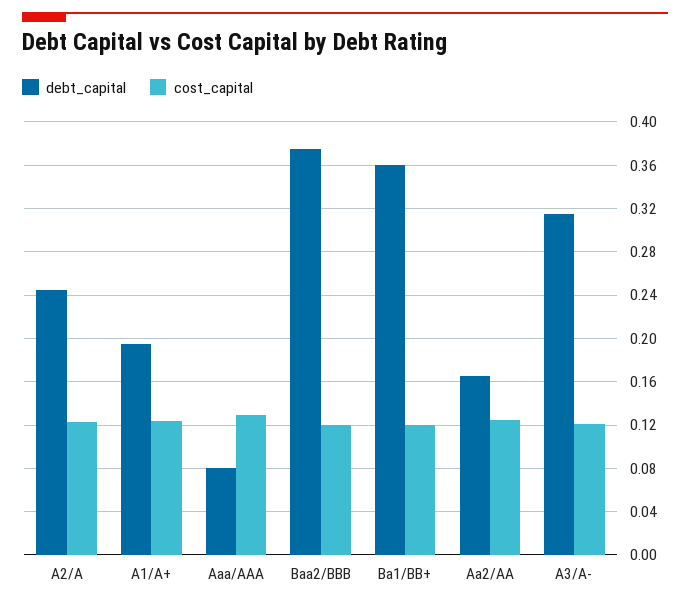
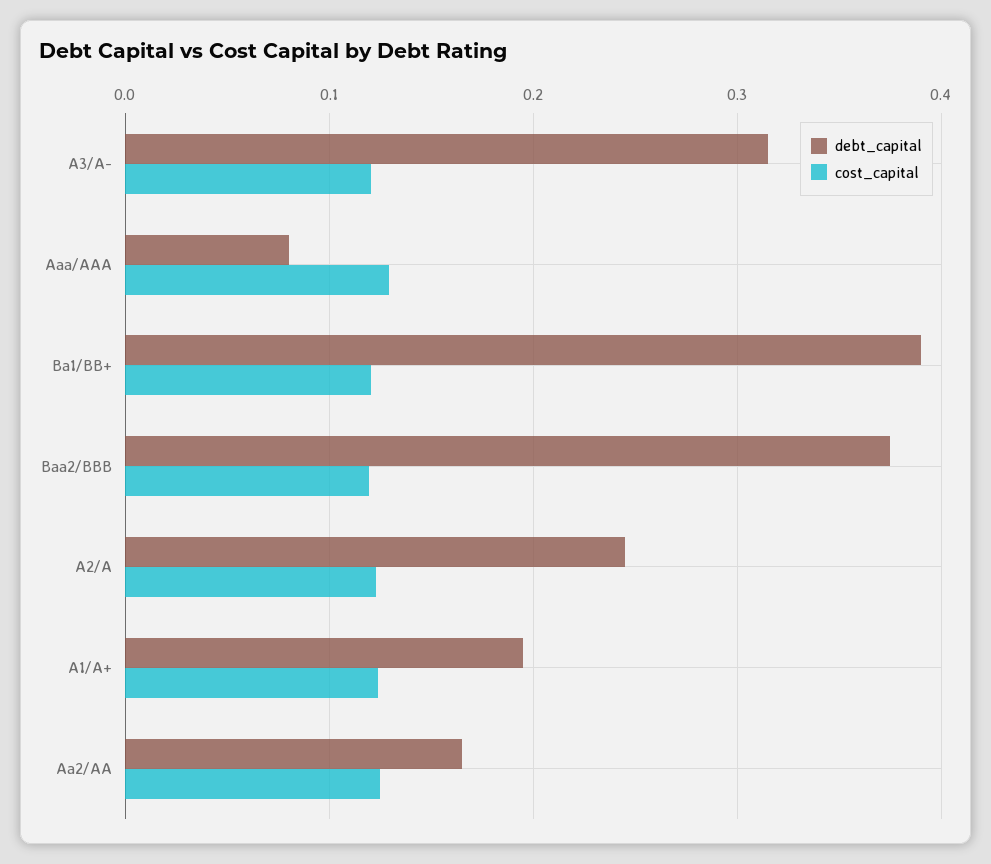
debt_capital, Ba1/BB+: 0.36 -> 0.39

